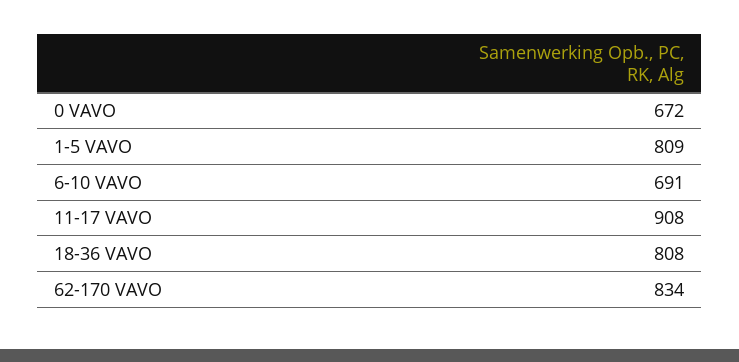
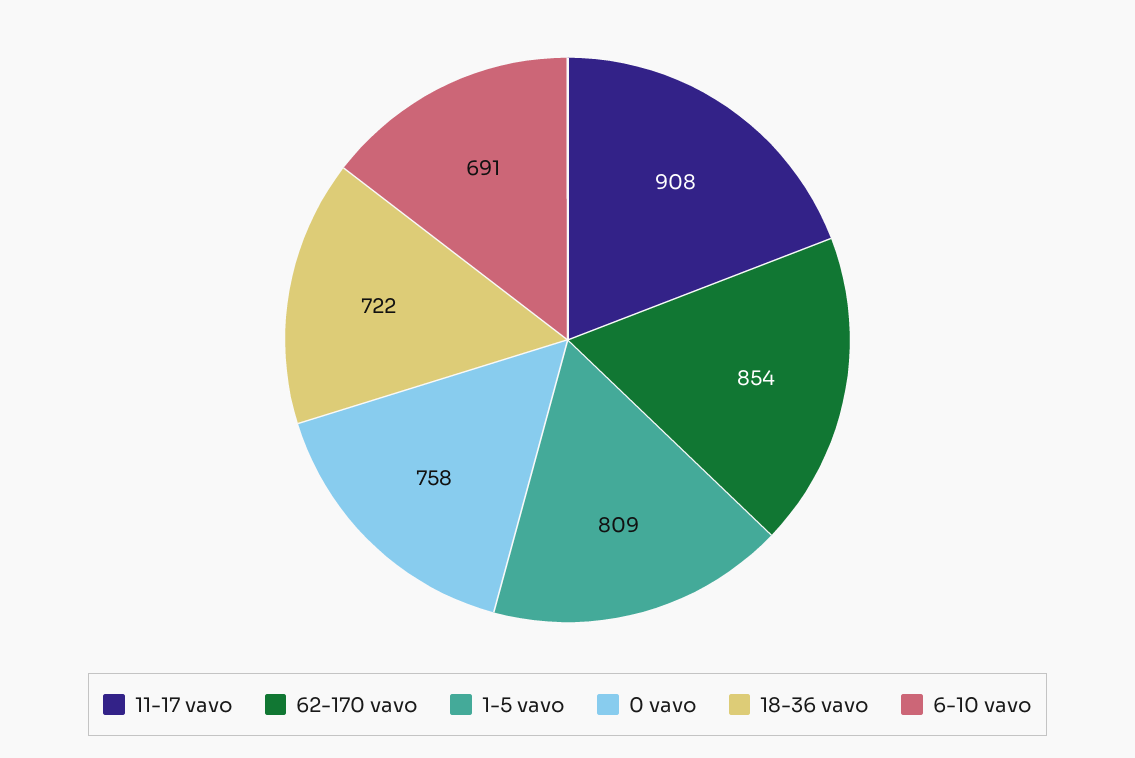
0 VAVO: 672 -> 758
18-36 VAVO: 808 -> 722
62-170 VAVO: 834 -> 854

